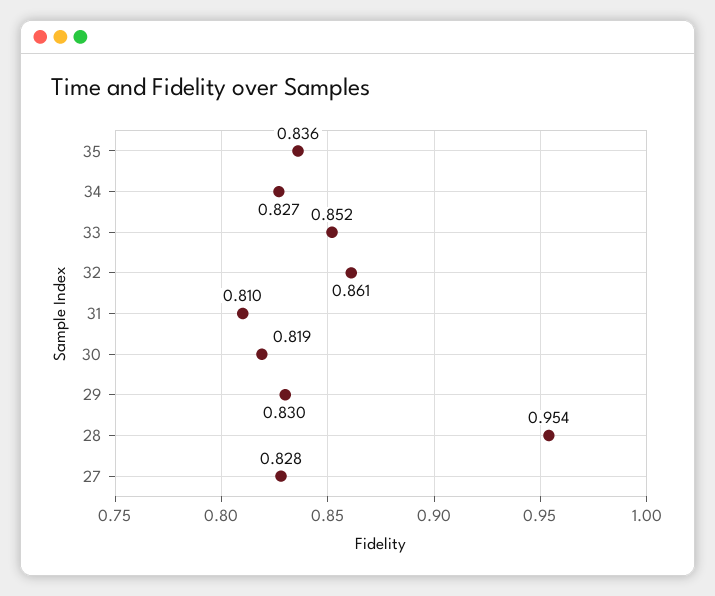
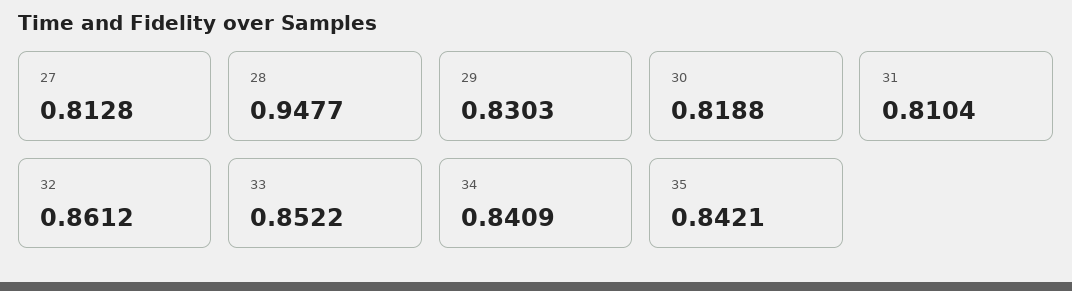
35: 0.836 -> 0.8421
34: 0.827 -> 0.8409
28: 0.954 -> 0.9477
27: 0.828 -> 0.8128

